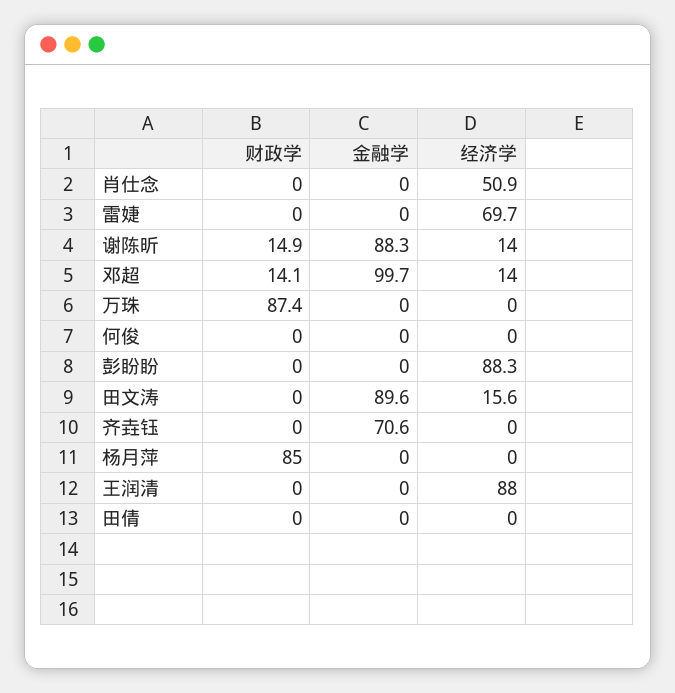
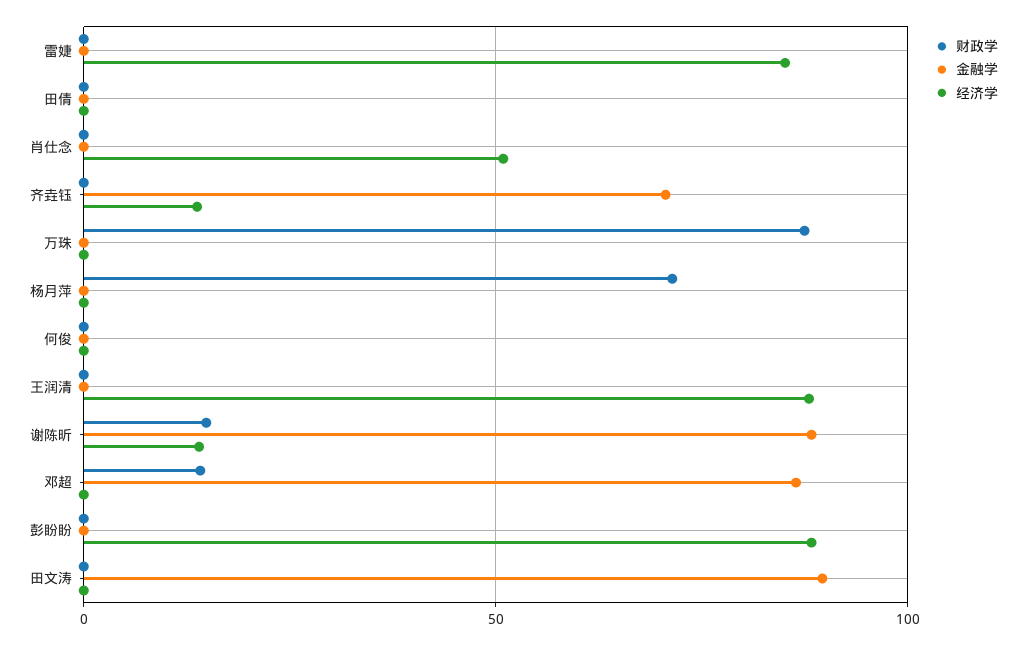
经济学, 雷婕: 69.7 -> 85
金融学, 邓超: 99.7 -> 85
经济学, 邓超: 14 -> 0
经济学, 田文涛: 15.6 -> 0
经济学, 齐垚钰: 0 -> 15
财政学, 杨月萍: 85 -> 70

